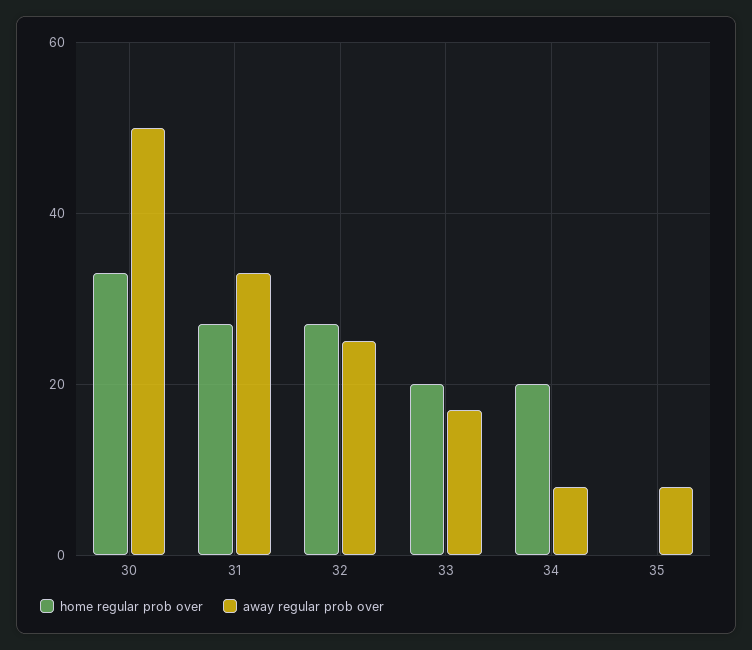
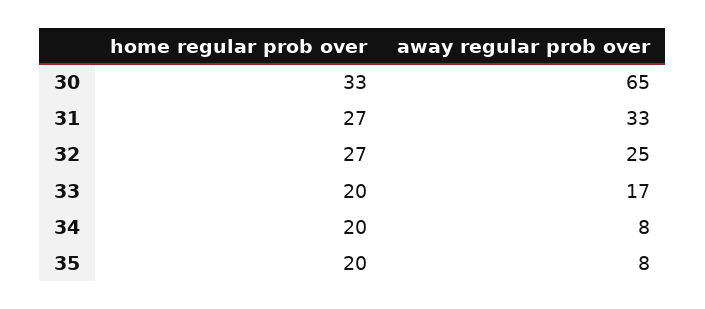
away regular prob over, 30: 50 -> 65
home regular prob over, 35: 0 -> 20

